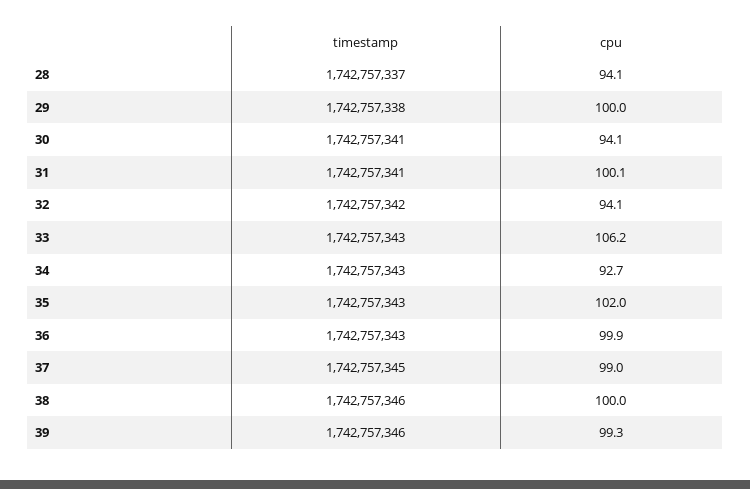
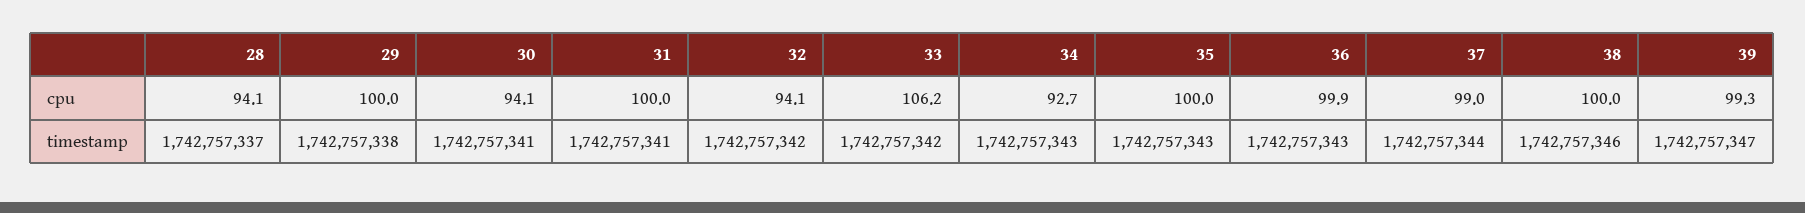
cpu, 31: 100.1 -> 100
timestamp, 33: 1742757343 -> 1742757342
cpu, 35: 102 -> 100
timestamp, 37: 1742757345 -> 1742757344
timestamp, 39: 1742757346 -> 1742757347

